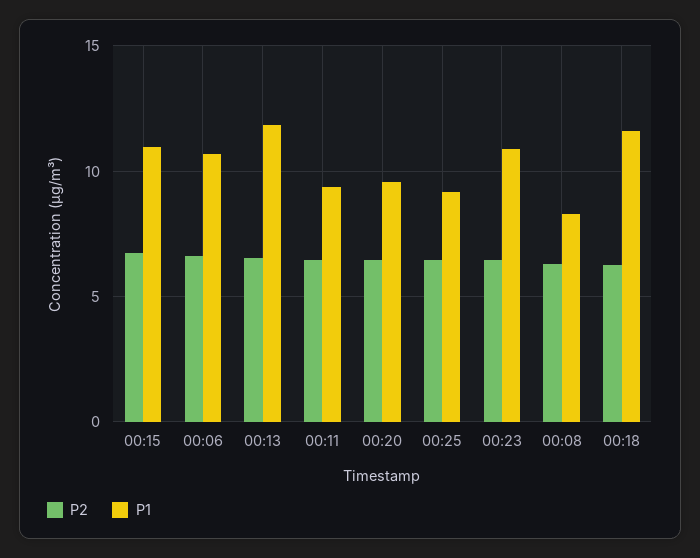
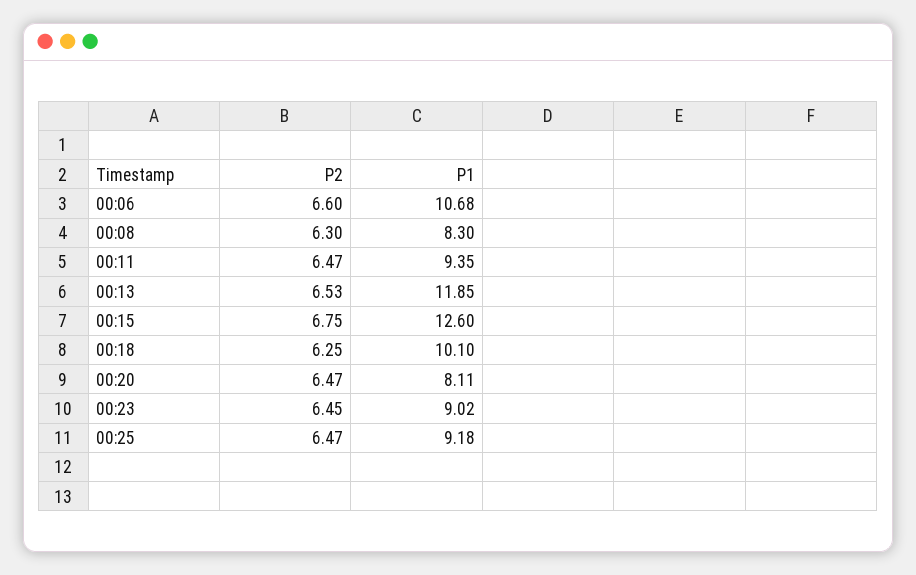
P1, 00:15: 11 -> 12.6
P1, 00:20: 9.5 -> 8.11
P1, 00:23: 11 -> 9.02
P1, 00:18: 11.5 -> 10.1

